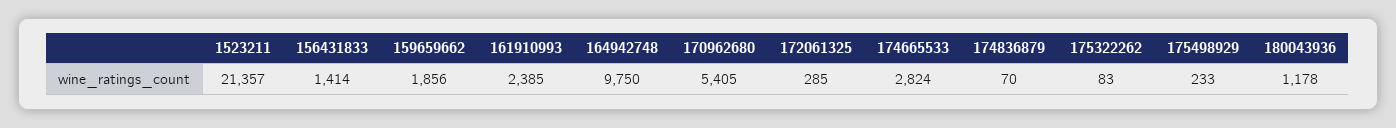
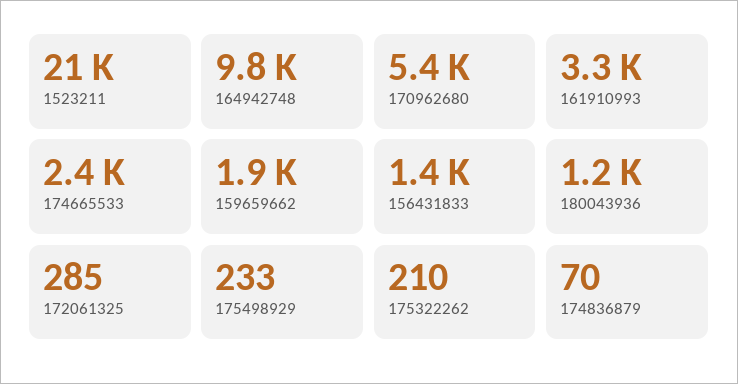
161910993: 2385 -> 3300
174665533: 2824 -> 2400
175322262: 83 -> 210

